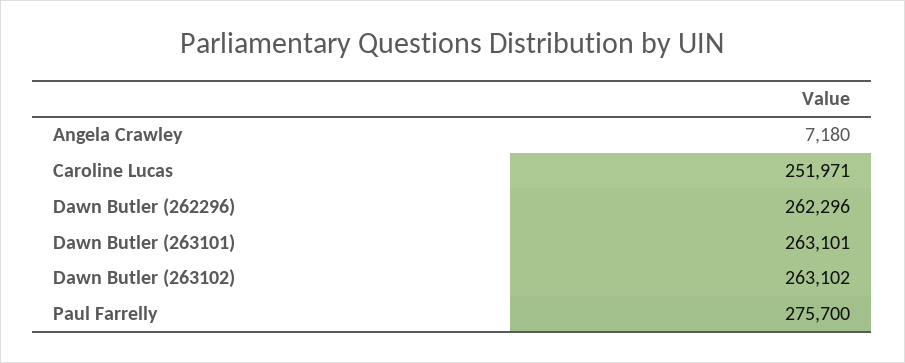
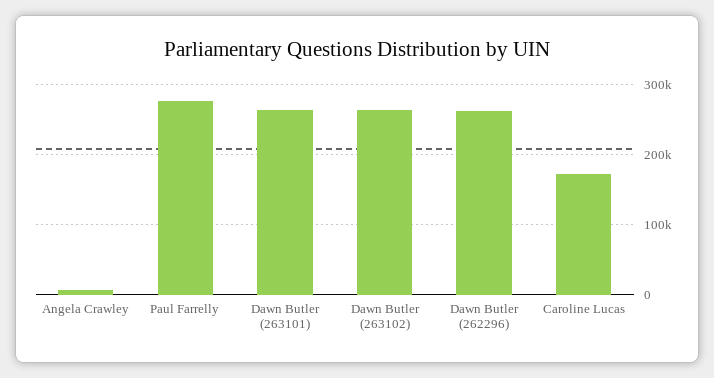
Caroline Lucas: 251971 -> 170000

